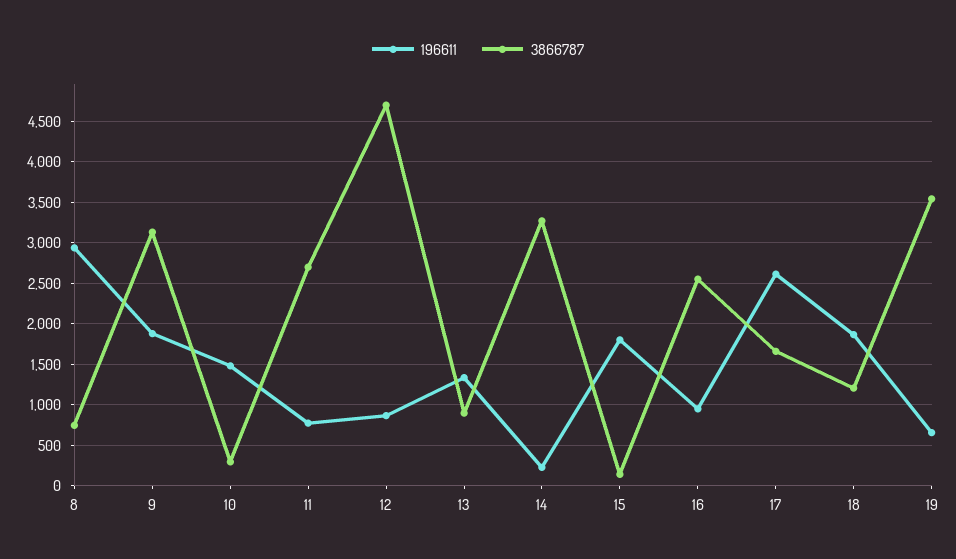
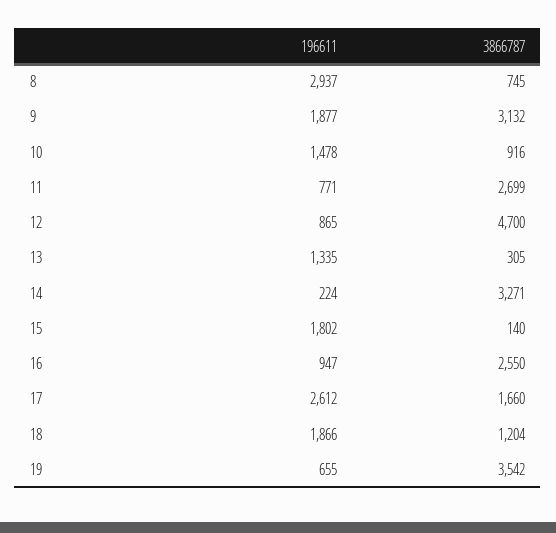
3866787, 10: 300 -> 916
3866787, 13: 900 -> 305

